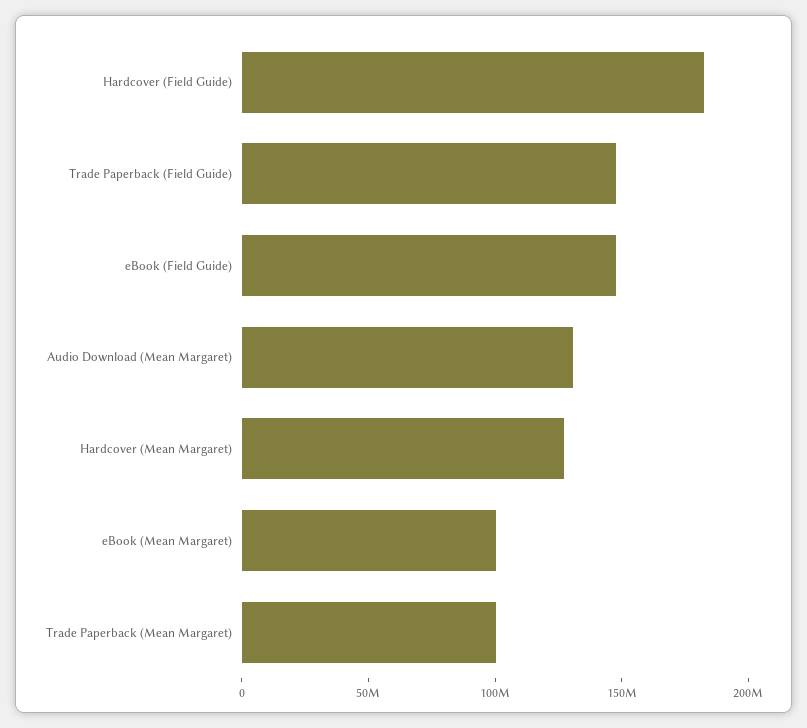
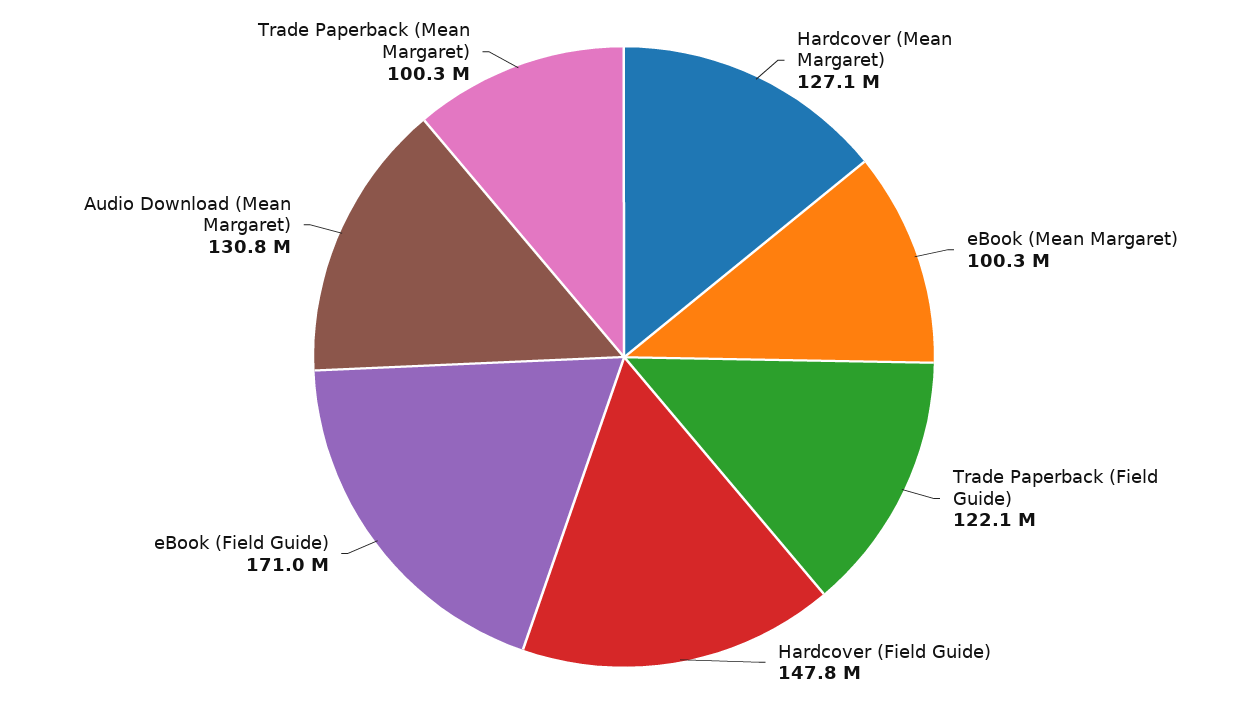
Hardcover (Field Guide): 180000000 -> 147800000
Trade Paperback (Field Guide): 150000000 -> 122100000
eBook (Field Guide): 150000000 -> 171000000

